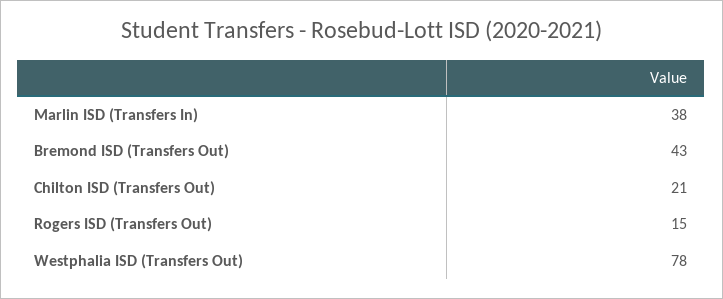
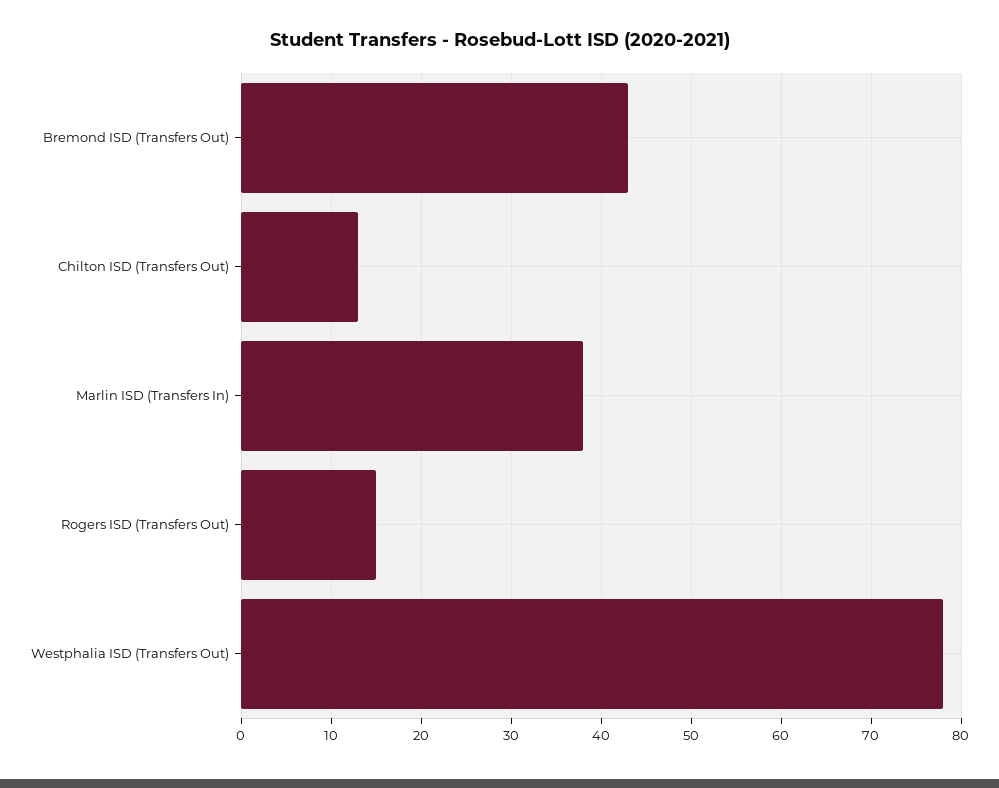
Chilton ISD (Transfers Out): 21 -> 13

